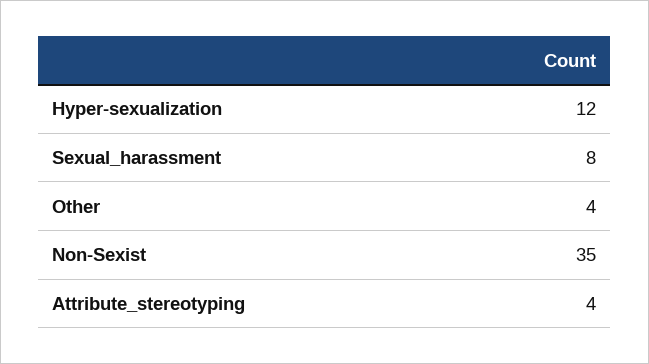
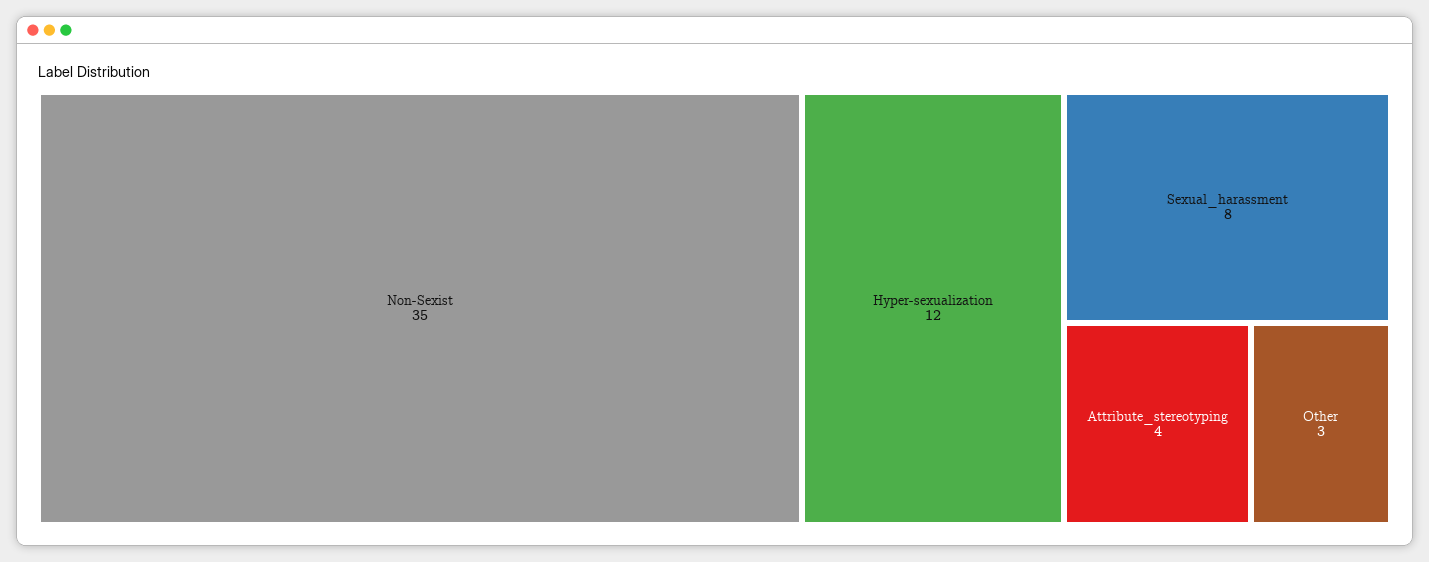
Other: 4 -> 3

